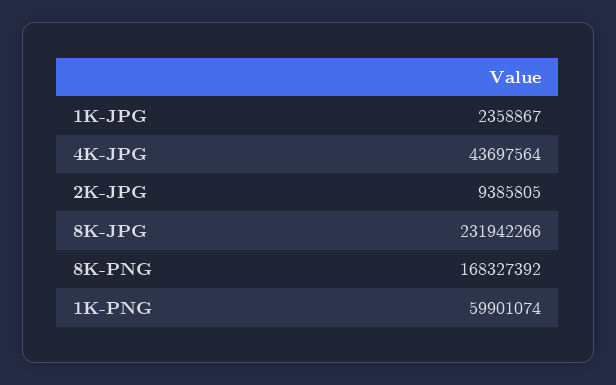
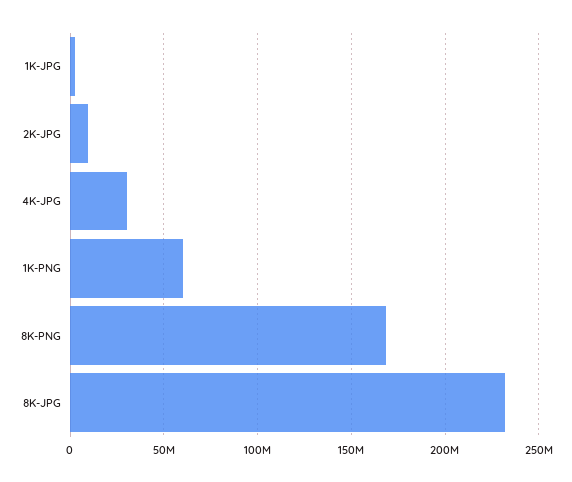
4K-JPG: 43697564 -> 30000000

